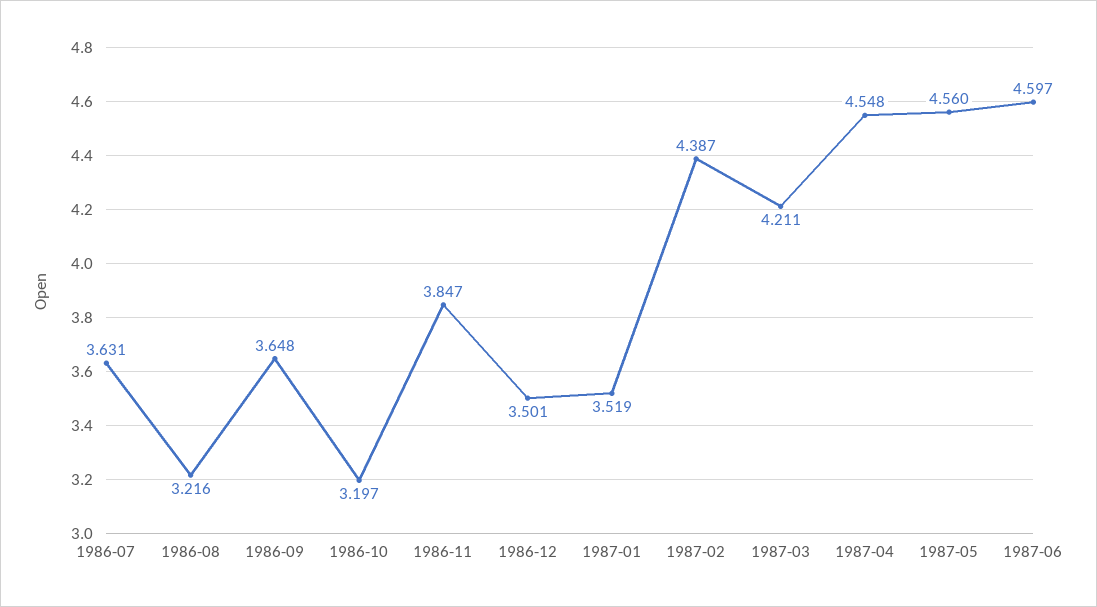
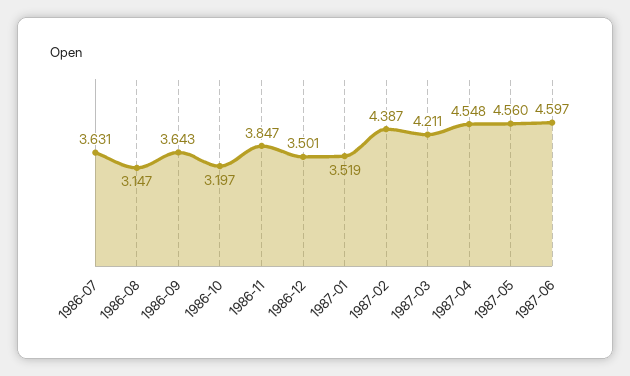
1986-08: 3.216 -> 3.147
1986-09: 3.648 -> 3.643

